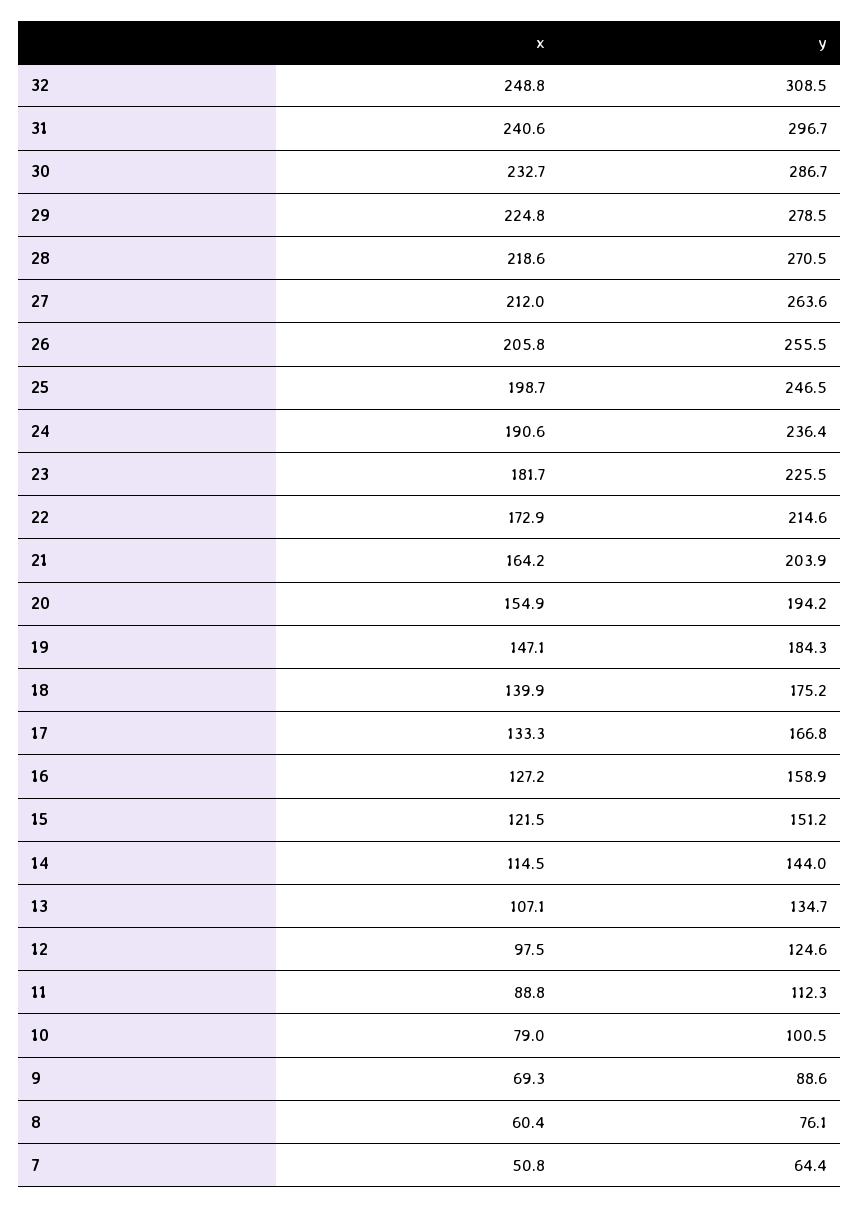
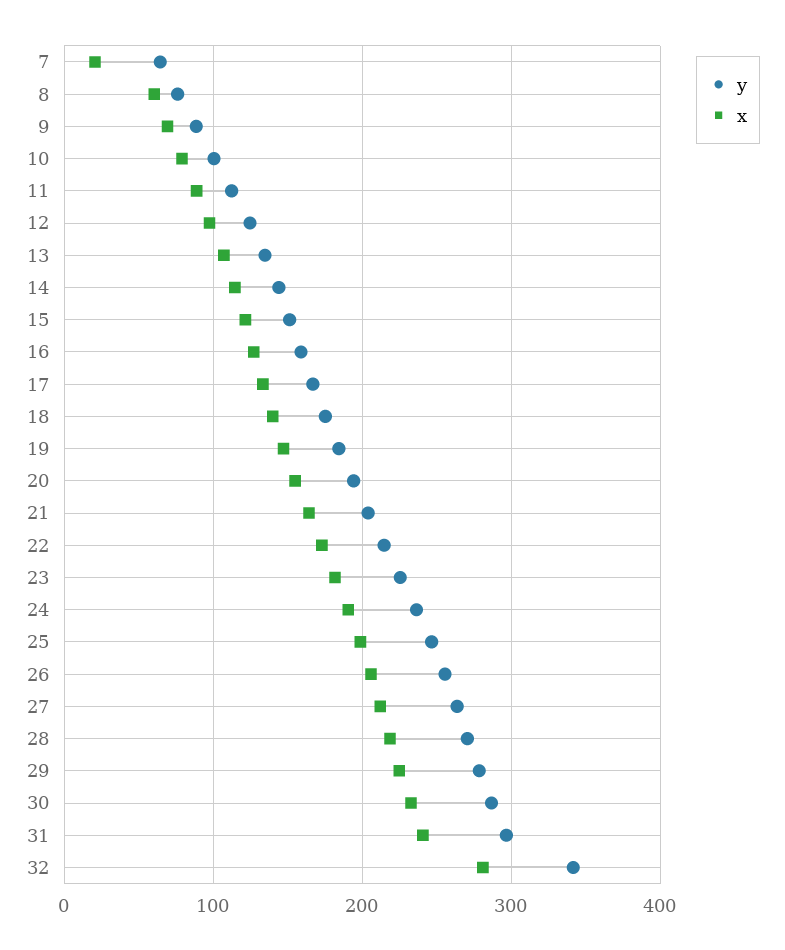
x, 32: 248.8 -> 280
y, 32: 308.5 -> 340
x, 7: 50.8 -> 20

